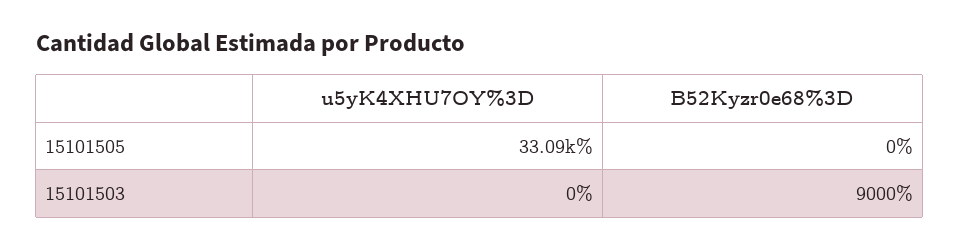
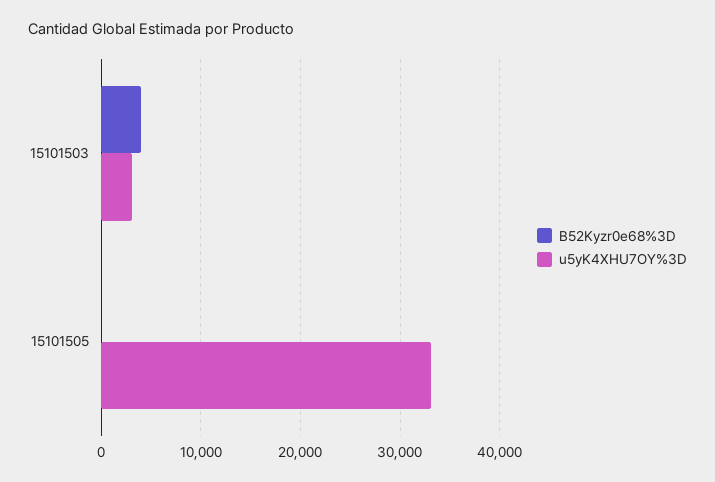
u5yK4XHU7OY%3D, 15101503: 0 -> 3000
B52Kyzr0e68%3D, 15101503: 9000 -> 4000

